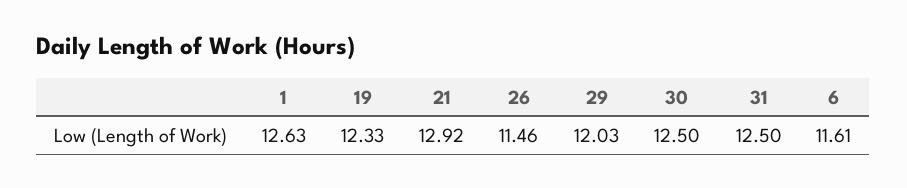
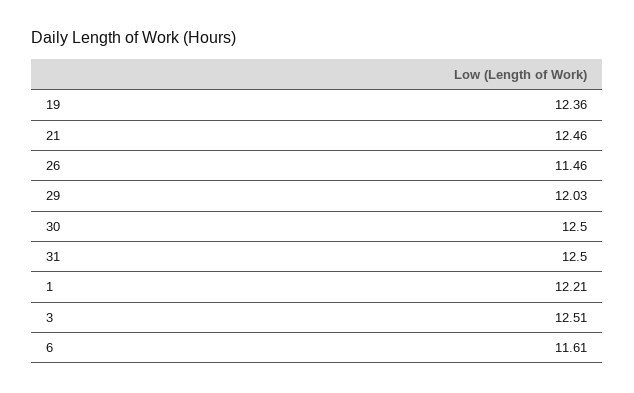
1: 12.63 -> 12.21
19: 12.33 -> 12.36
21: 12.92 -> 12.46
3: none -> 12.51

